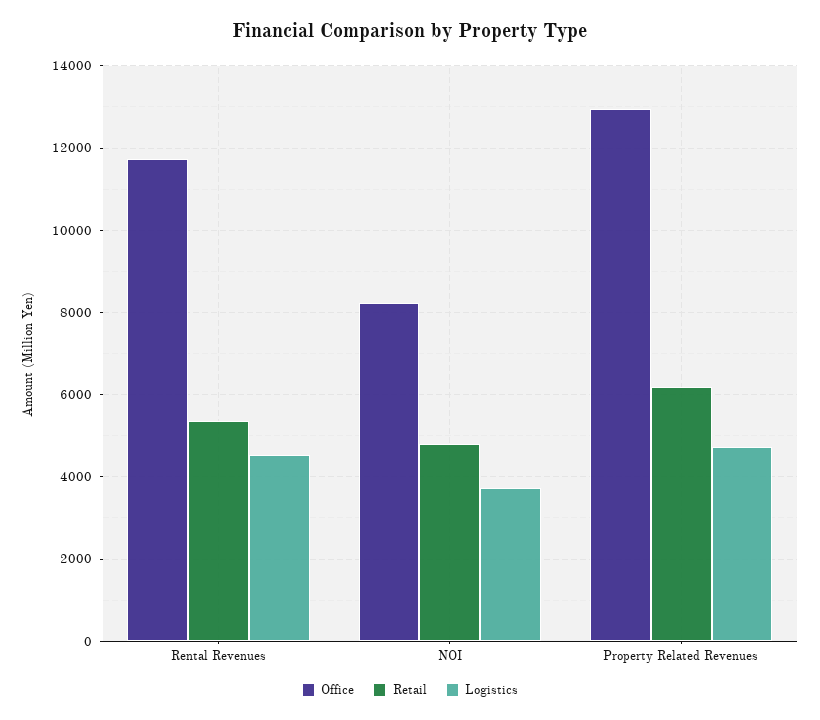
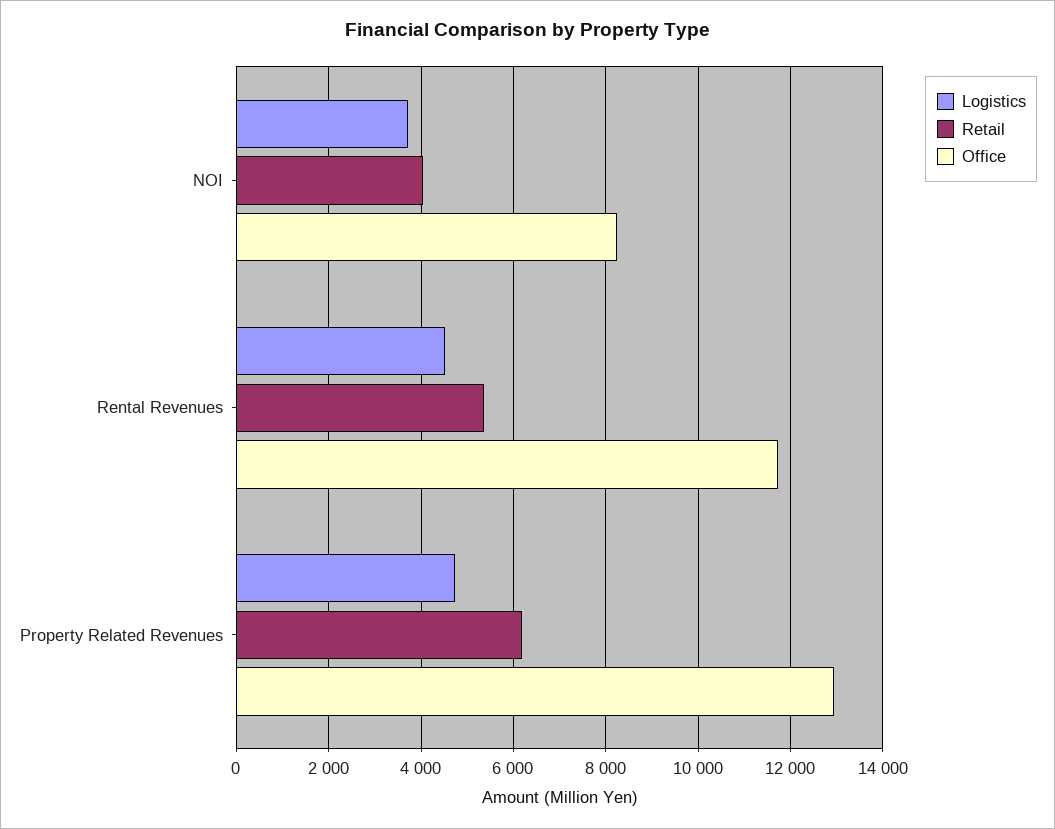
Retail, NOI: 4800 -> 4000

